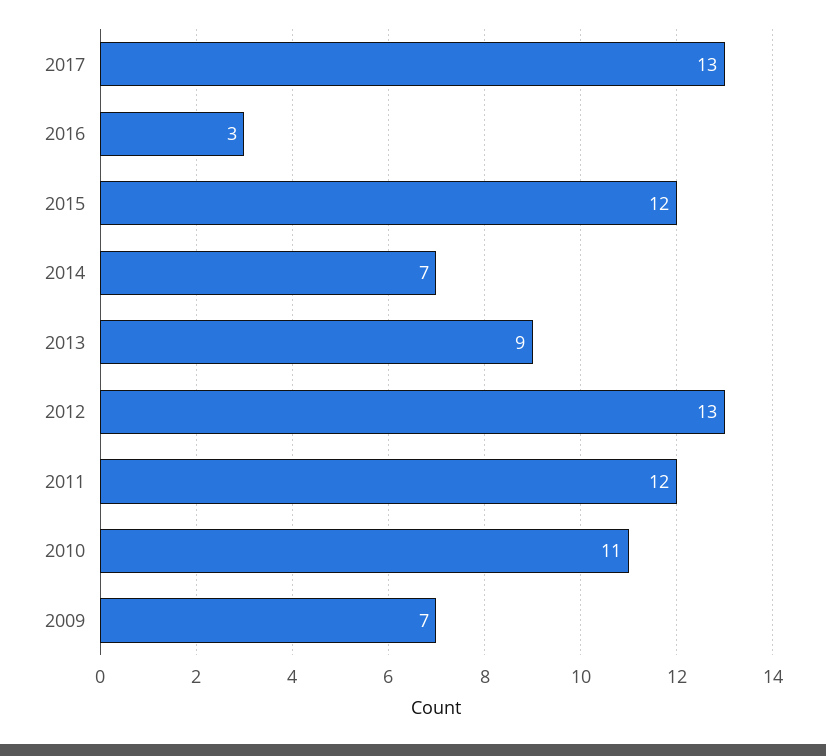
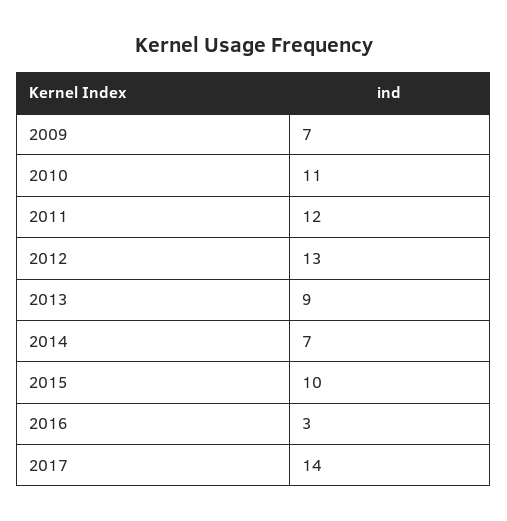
2017: 13 -> 14
2015: 12 -> 10

